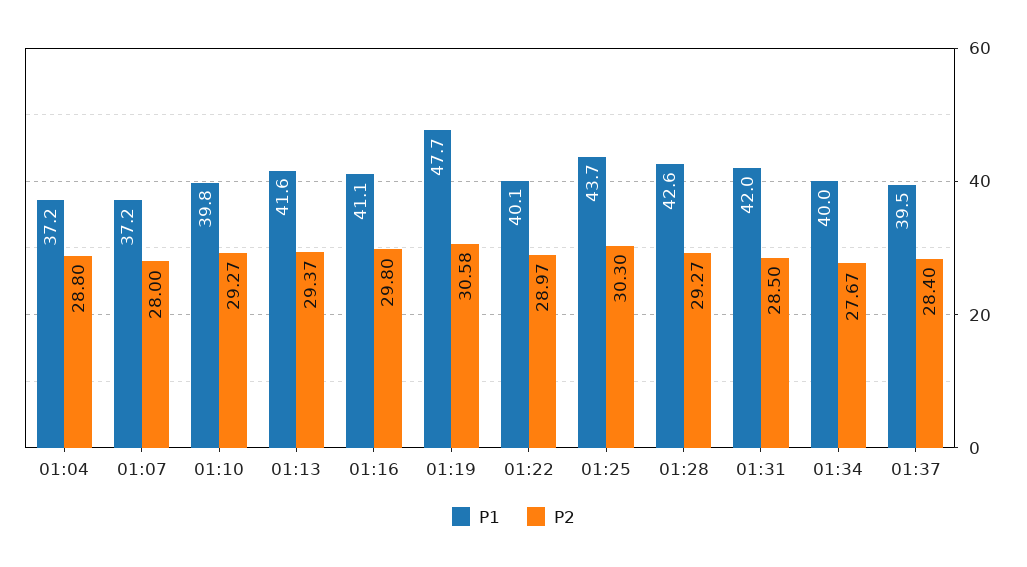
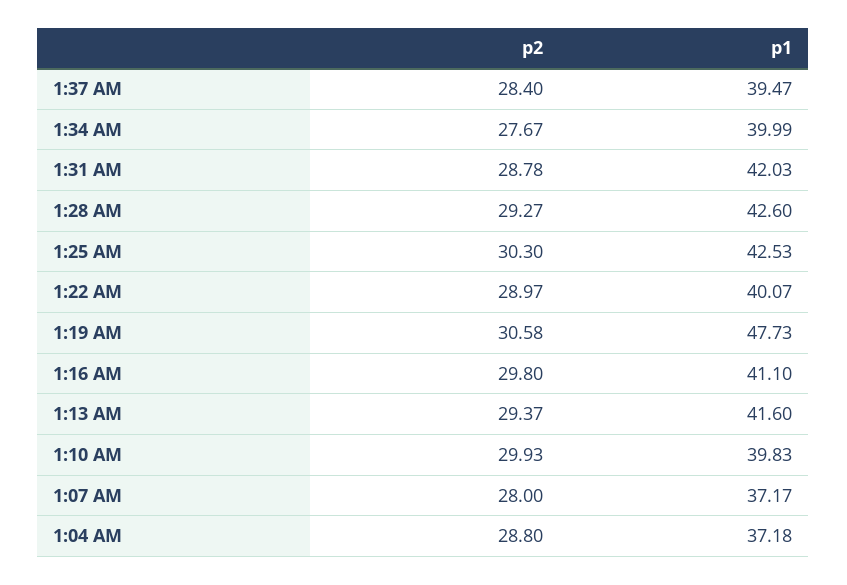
P2, 01:10: 29.27 -> 29.93
P1, 01:25: 43.7 -> 42.53
P2, 01:31: 28.5 -> 28.78

